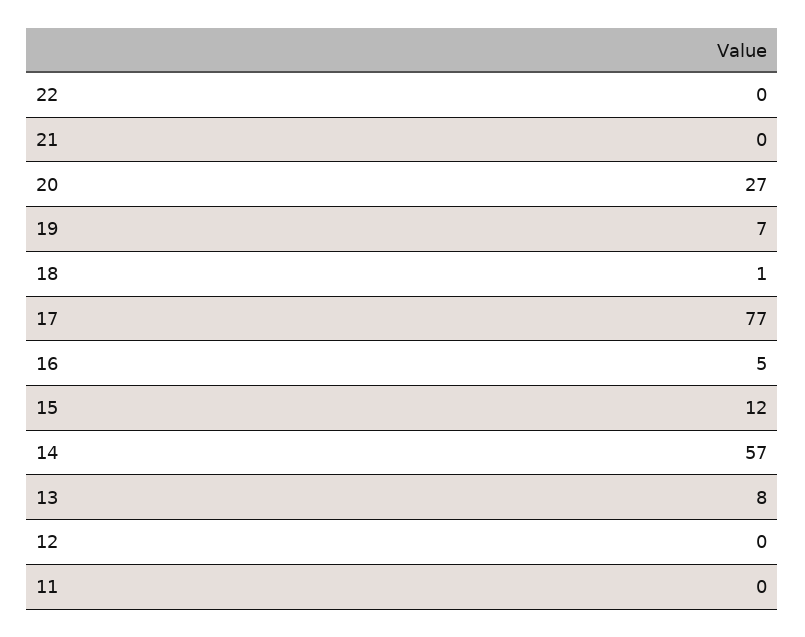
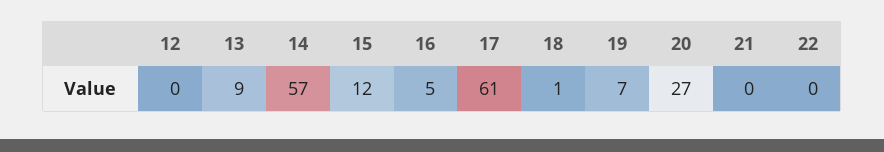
17: 77 -> 61
13: 8 -> 9
11: 0 -> none

